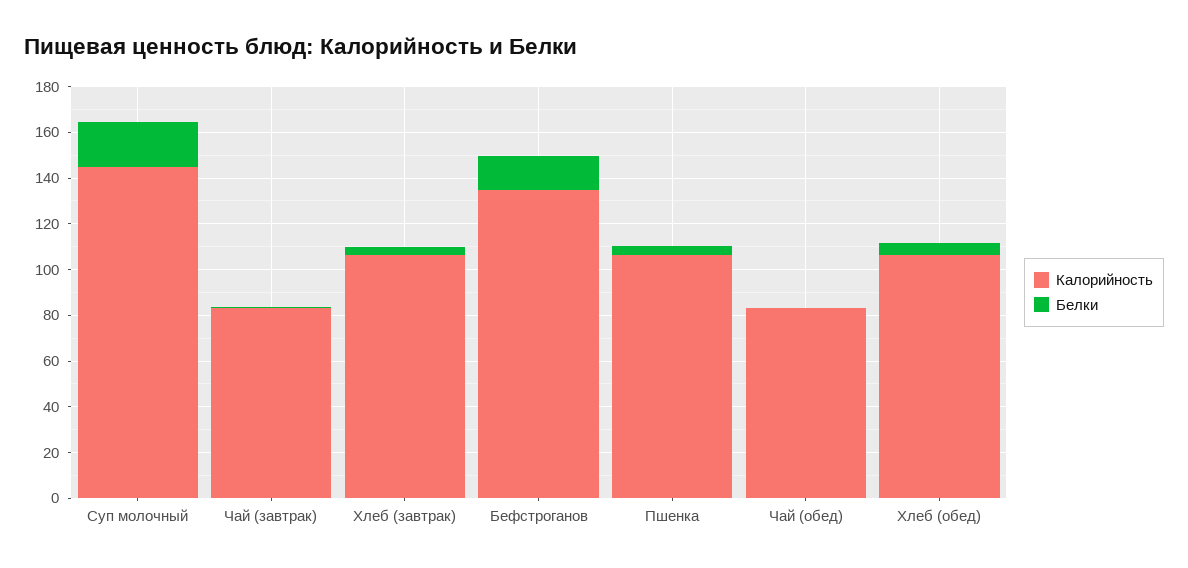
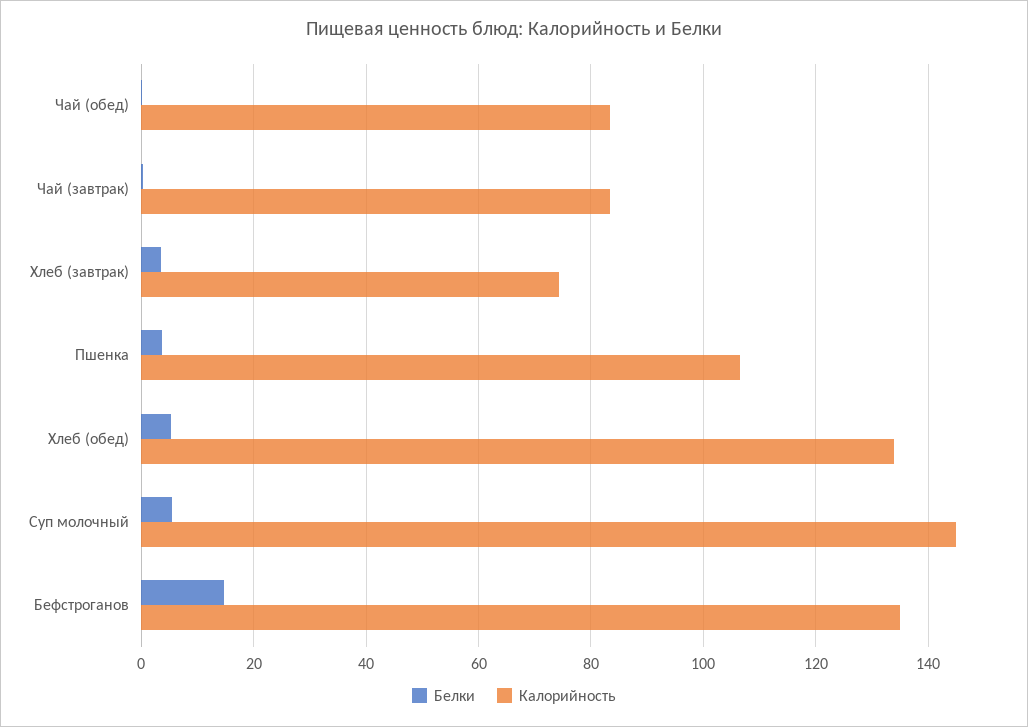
Белки, Суп молочный: 20 -> 6
Калорийность, Хлеб (завтрак): 105 -> 74
Калорийность, Хлеб (обед): 105 -> 134

